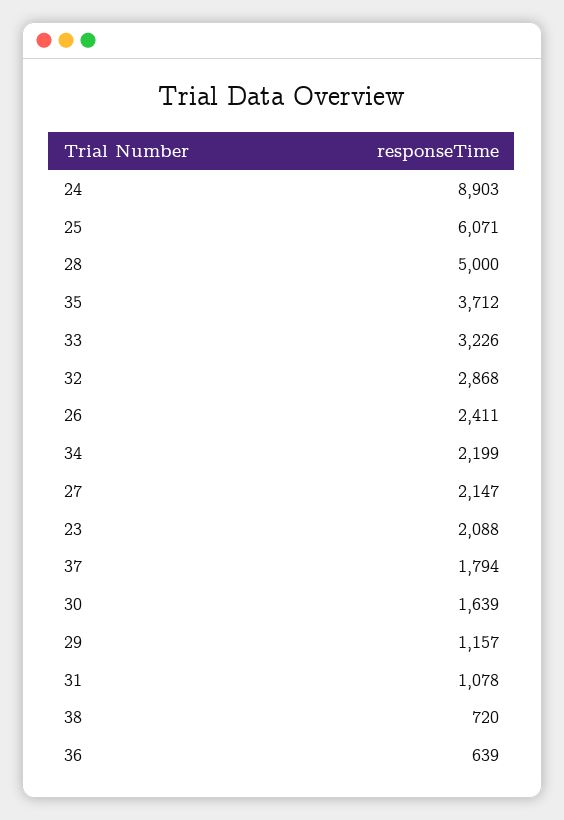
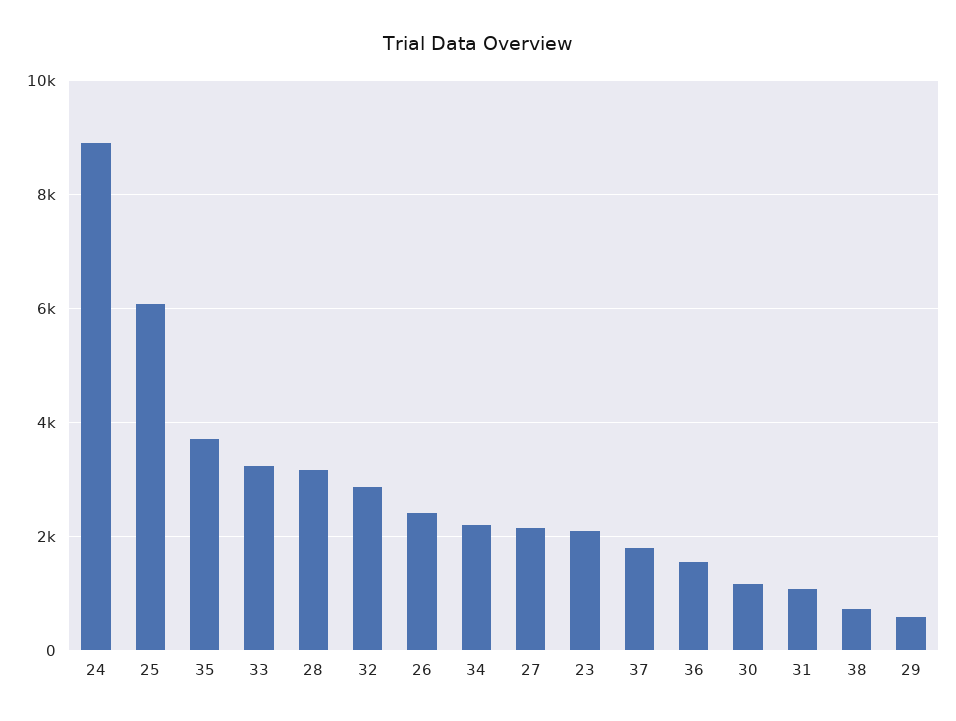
28: 5000 -> 3200
30: 1639 -> 1200
29: 1157 -> 600
36: 639 -> 1600

